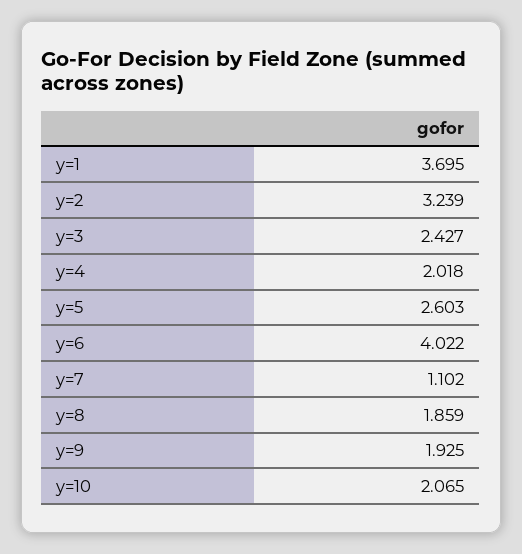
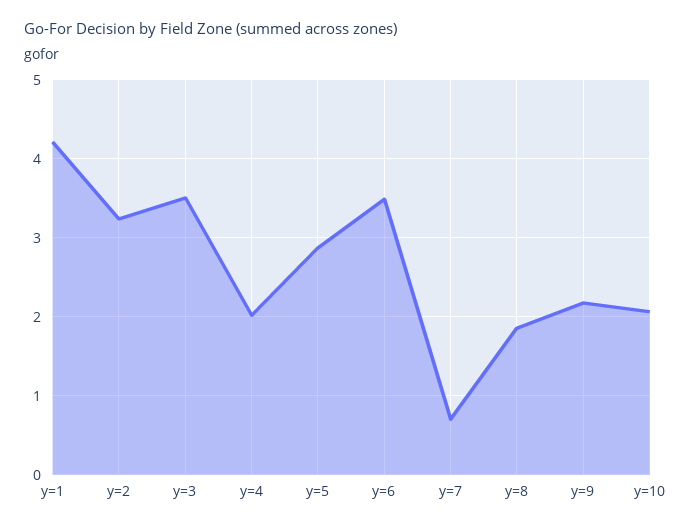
y=1: 3.695 -> 4.2
y=3: 2.427 -> 3.5
y=5: 2.603 -> 2.9
y=6: 4.022 -> 3.5
y=7: 1.102 -> 0.7
y=9: 1.925 -> 2.2

